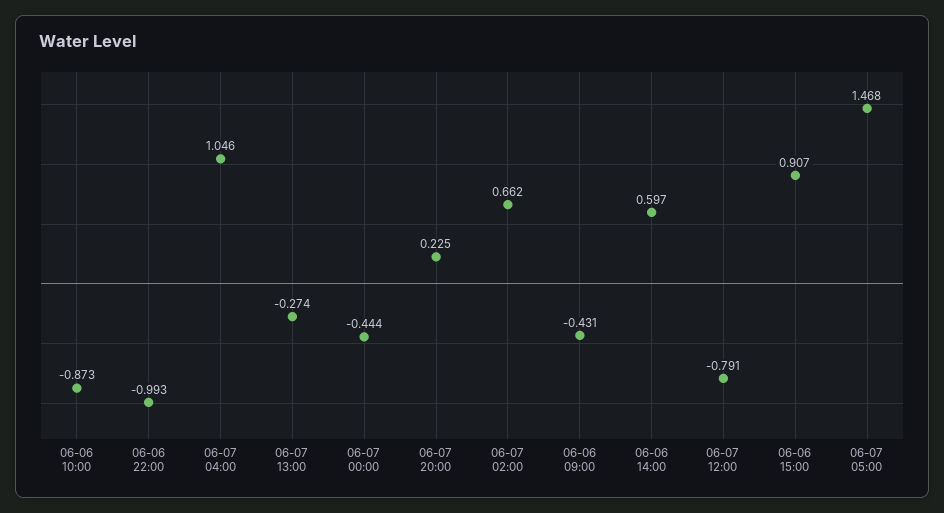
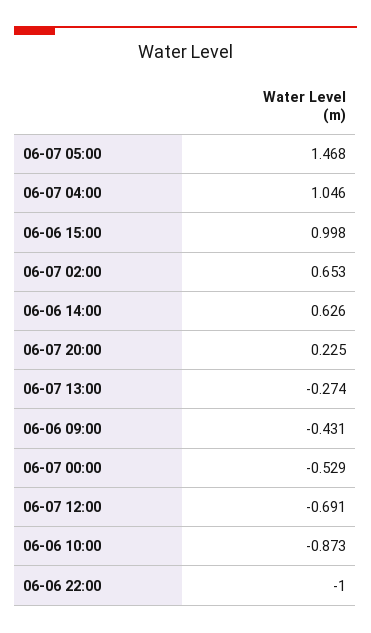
06-06 22:00: -0.993 -> -1
06-07 00:00: -0.444 -> -0.529
06-07 02:00: 0.662 -> 0.653
06-06 14:00: 0.597 -> 0.626
06-07 12:00: -0.791 -> -0.691
06-06 15:00: 0.907 -> 0.998

